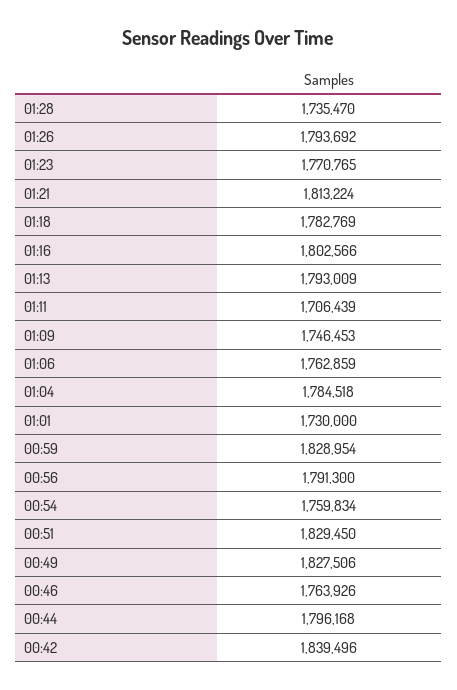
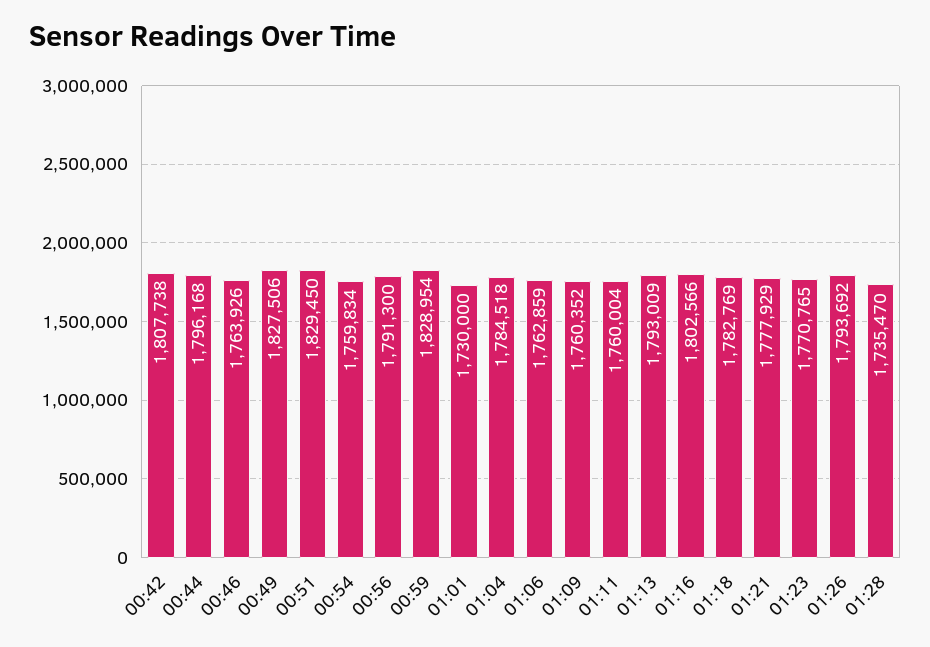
01:21: 1813224 -> 1777929
01:11: 1706439 -> 1760004
01:09: 1746453 -> 1760352
00:42: 1839496 -> 1807738

